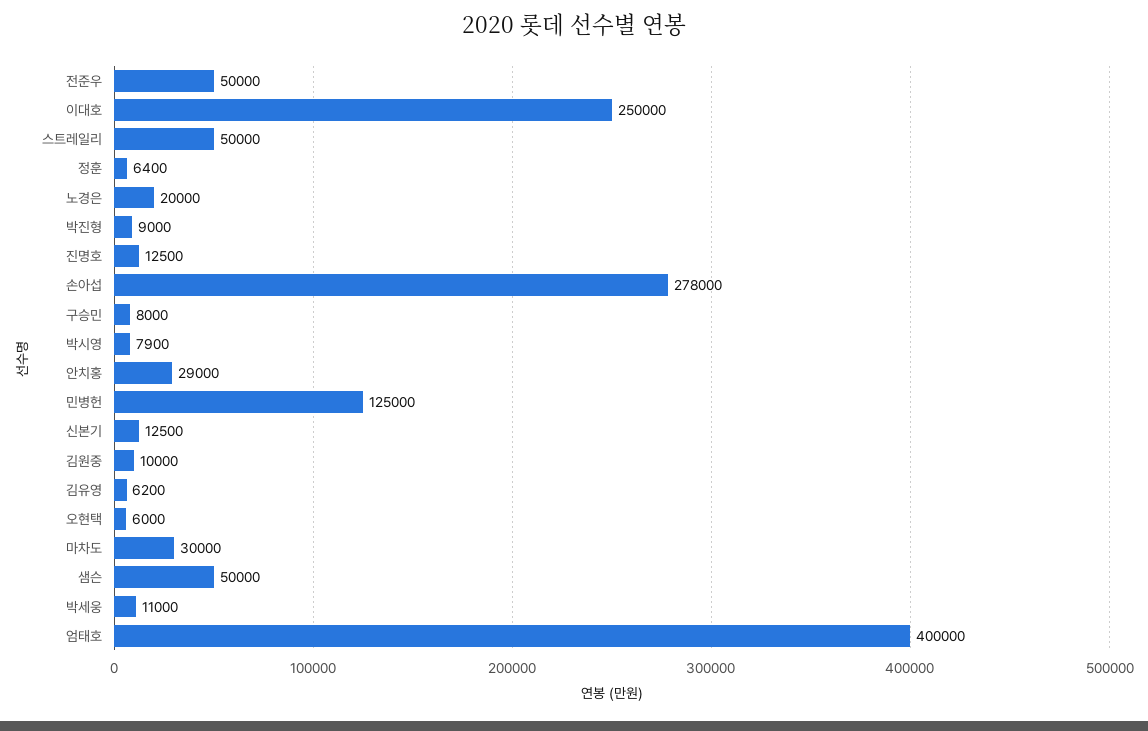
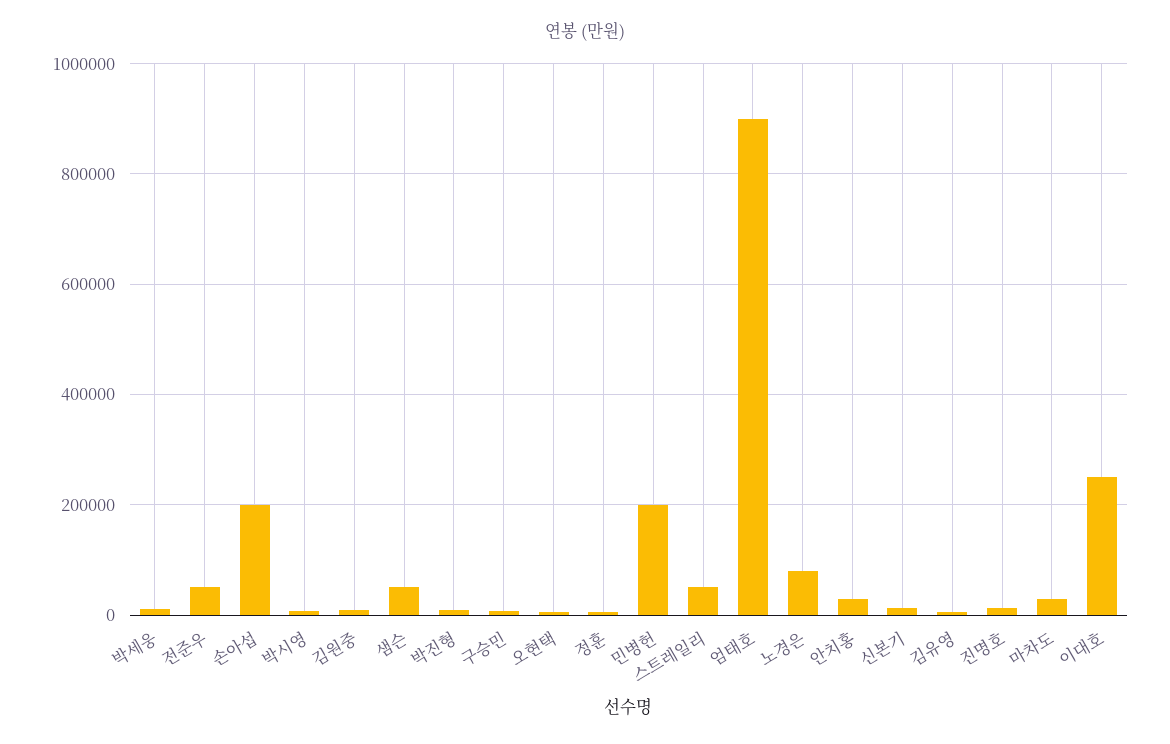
노경은: 20000 -> 80000
손아섭: 278000 -> 200000
민병헌: 125000 -> 200000
엄태호: 400000 -> 900000

